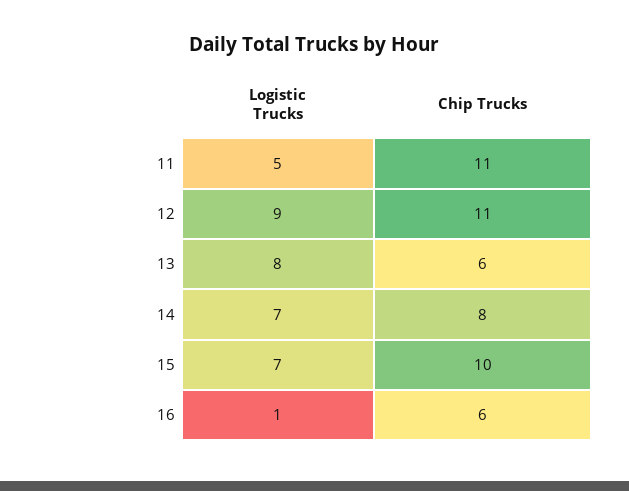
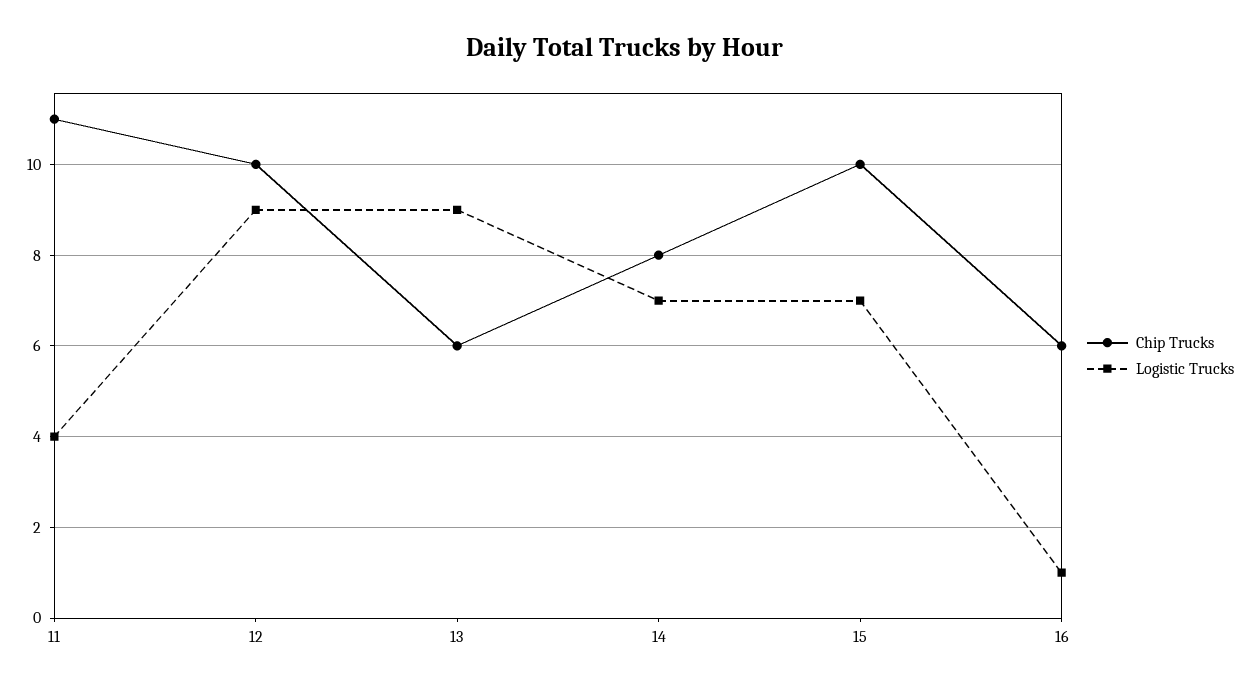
Logistic Trucks, 11: 5 -> 4
Chip Trucks, 12: 11 -> 10
Logistic Trucks, 13: 8 -> 9

